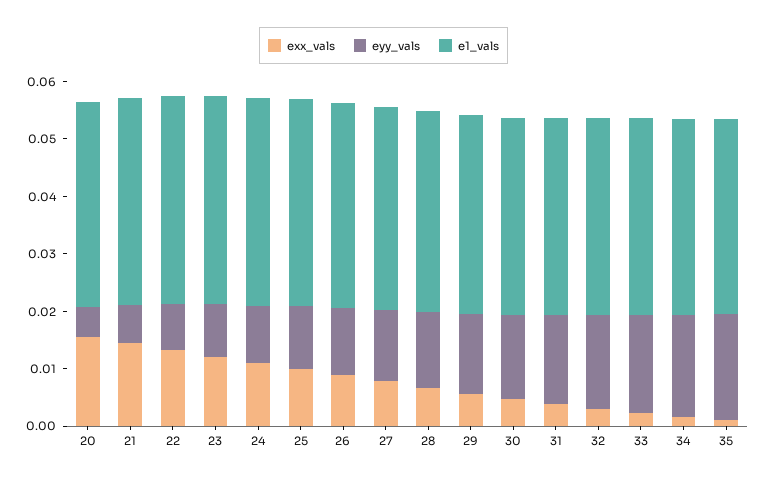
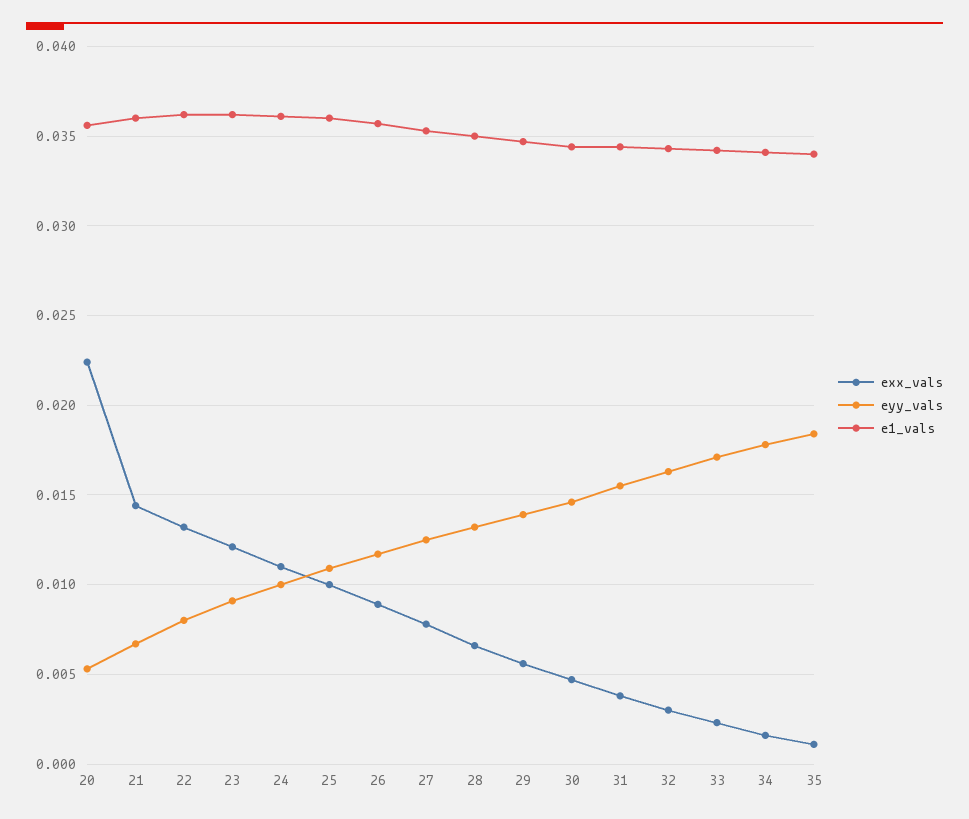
exx_vals, 20: 0.016 -> 0.0225

